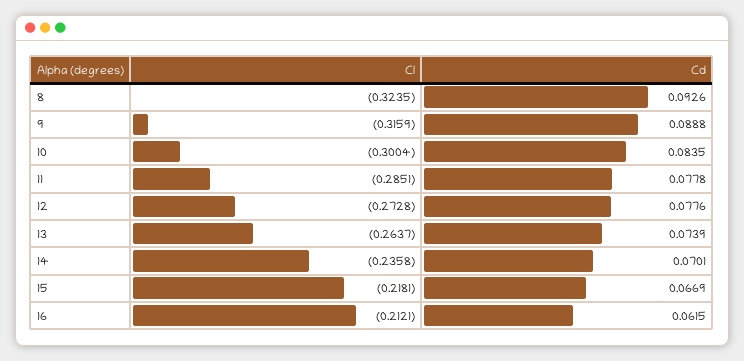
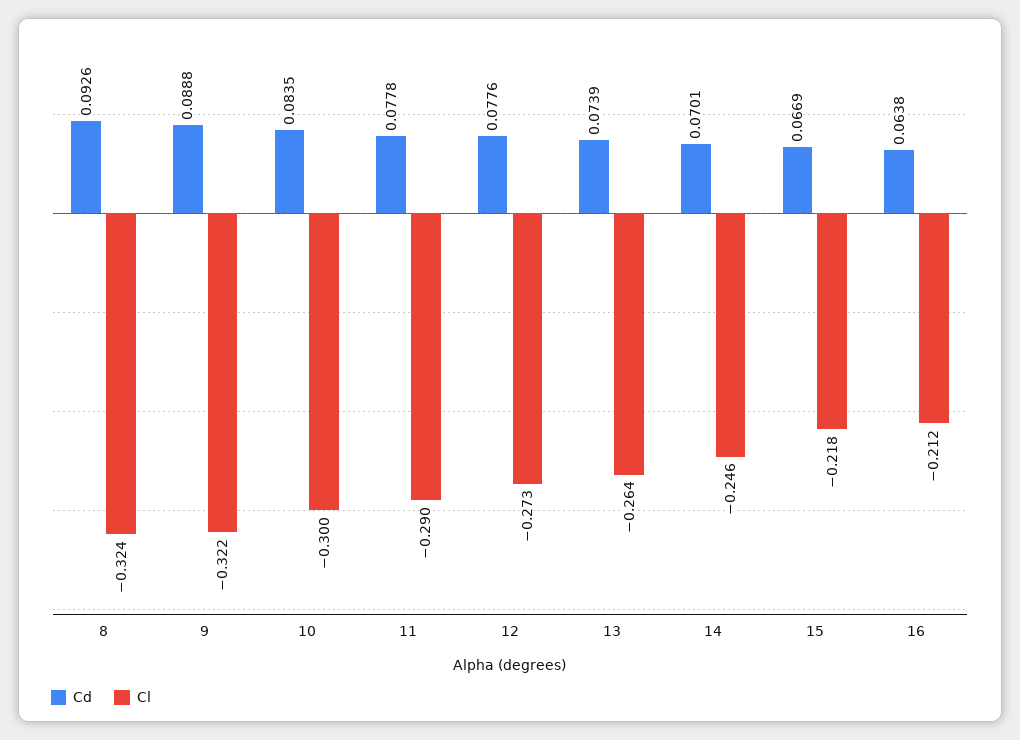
Cl, 9: -0.3159 -> -0.322
Cl, 11: -0.2851 -> -0.29
Cl, 14: -0.2358 -> -0.246
Cd, 16: 0.0615 -> 0.0638

